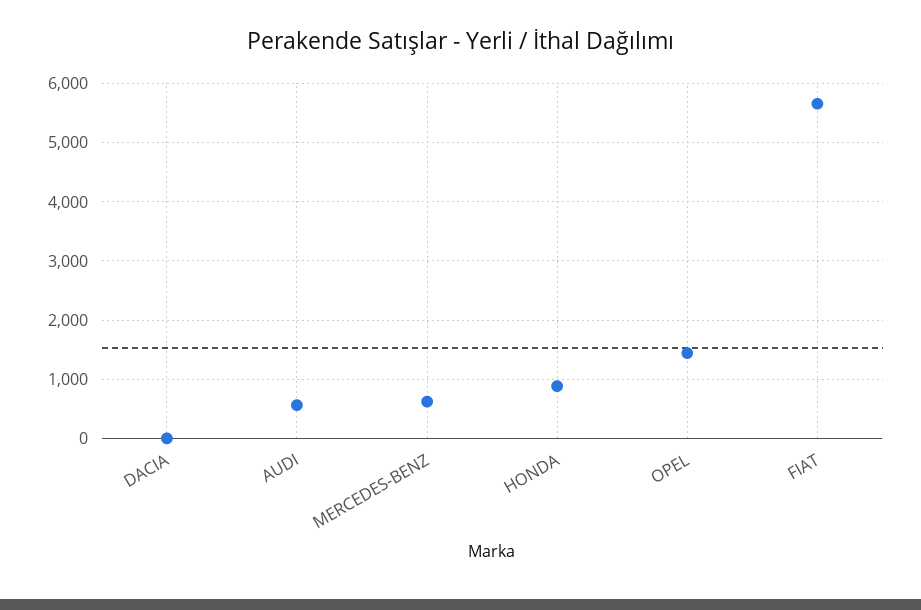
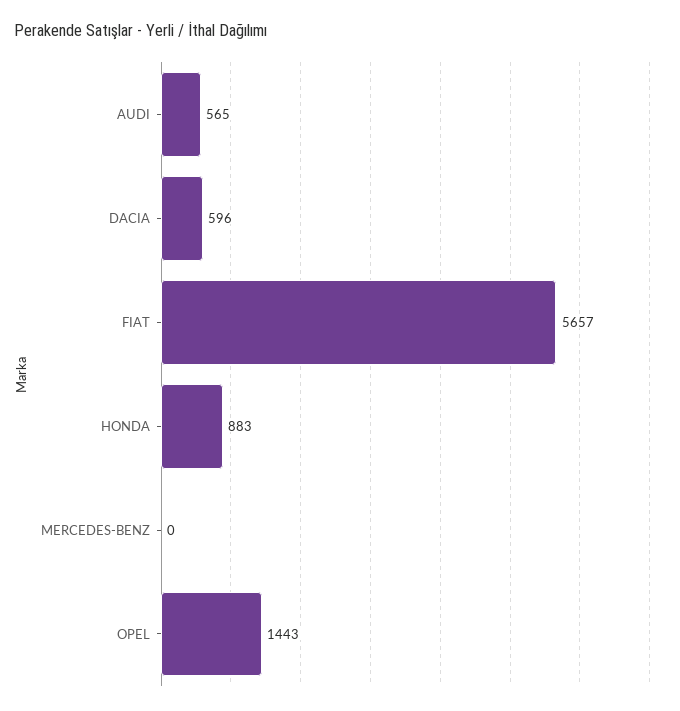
DACIA: 0 -> 596
MERCEDES-BENZ: 600 -> 0

